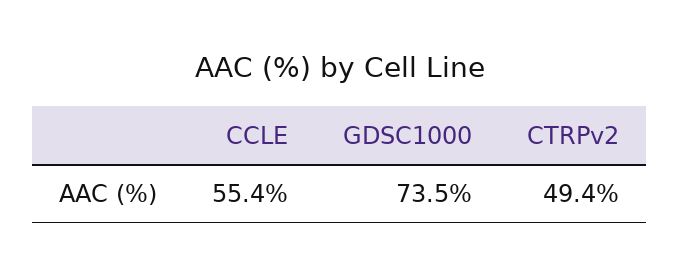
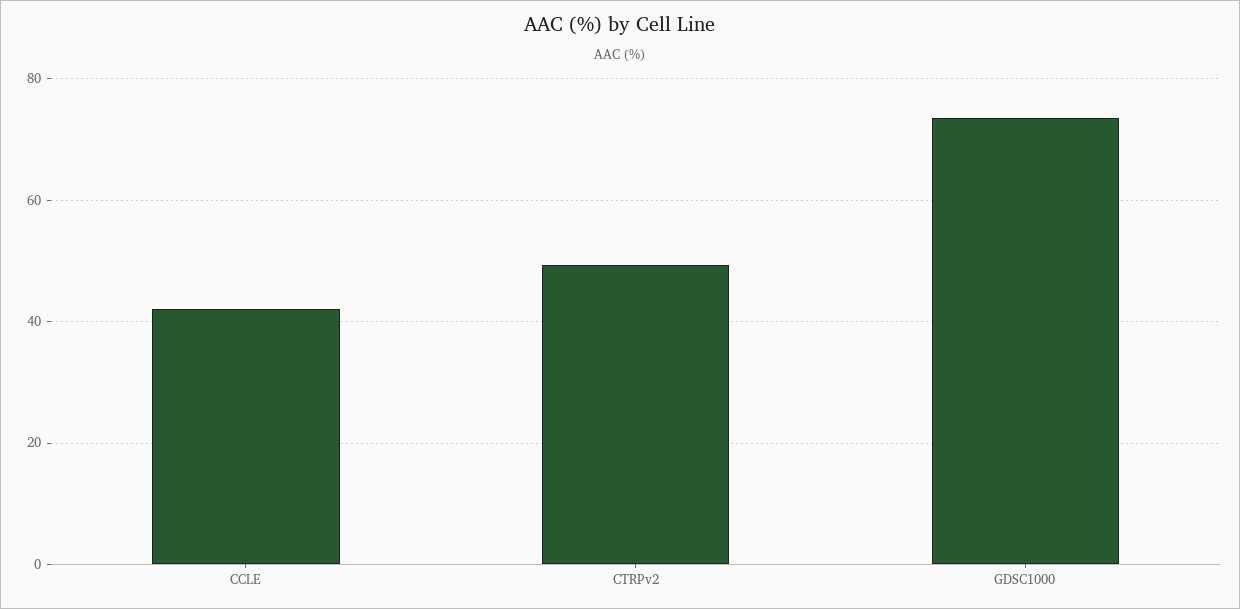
CCLE: 55.4 -> 42

